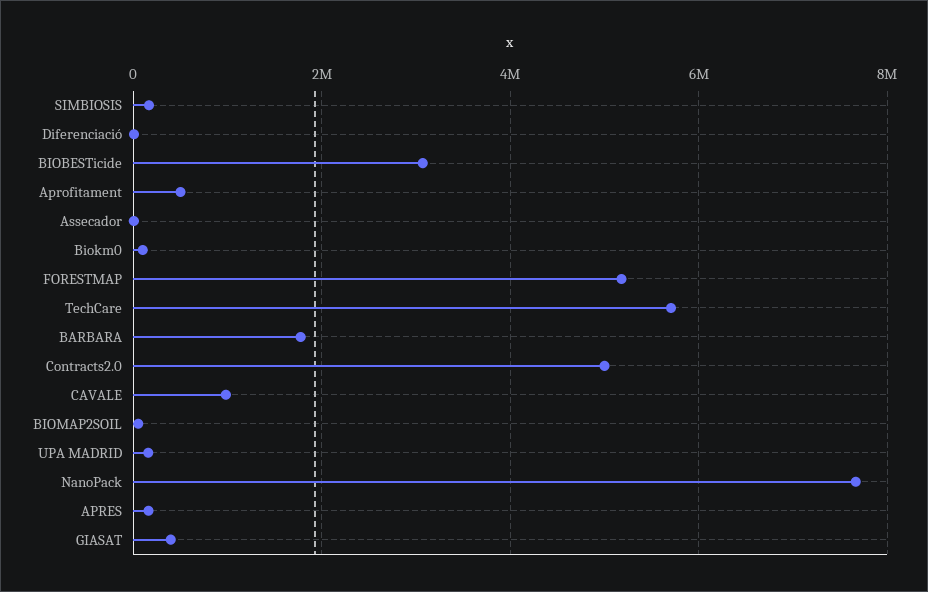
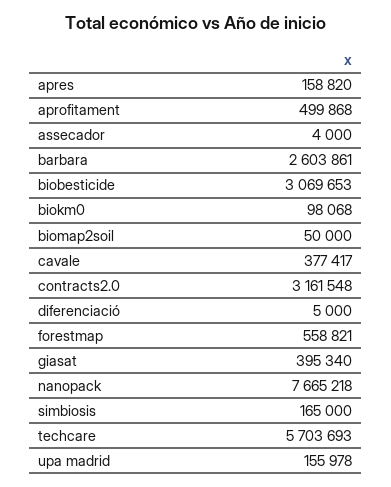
FORESTMAP: 5200000 -> 558821
BARBARA: 1800000 -> 2603861
Contracts2.0: 5000000 -> 3161548
CAVALE: 1000000 -> 377417

